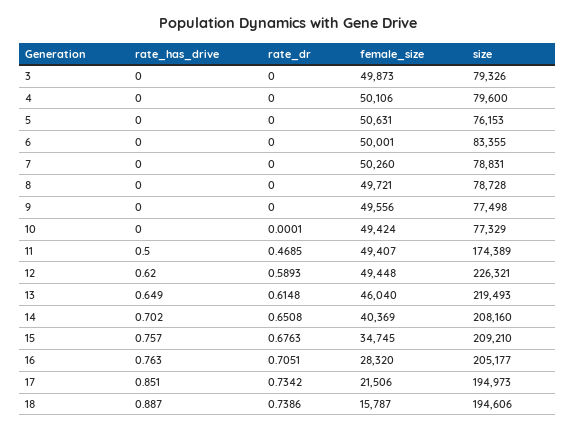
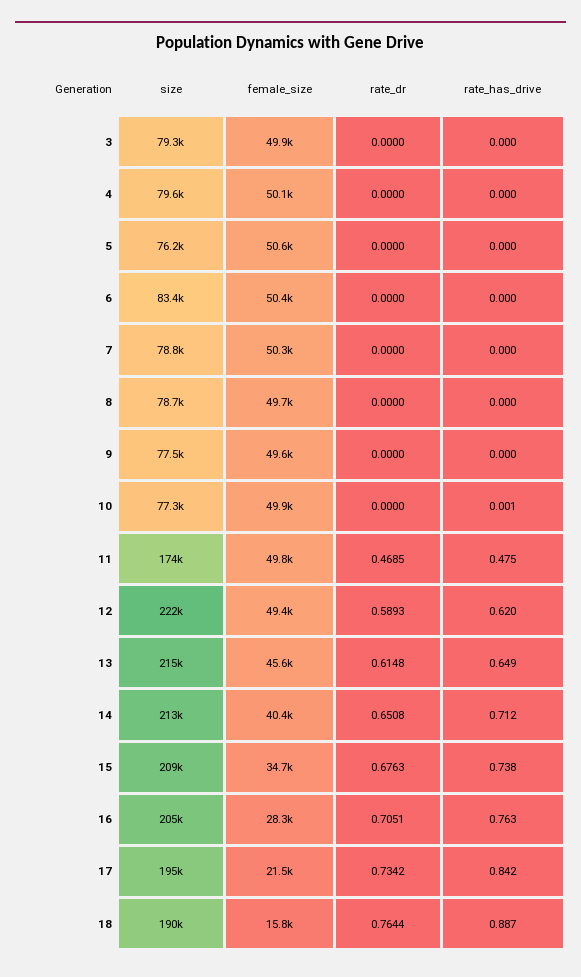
female_size, 6: 50001 -> 50400
rate_has_drive, 10: 0 -> 0.001
rate_dr, 10: 0.0001 -> 0
female_size, 10: 49424 -> 49900
rate_has_drive, 11: 0.5 -> 0.475
female_size, 11: 49407 -> 49800
size, 12: 226321 -> 222000
female_size, 13: 46040 -> 45600
size, 13: 219493 -> 215000
rate_has_drive, 14: 0.702 -> 0.712
size, 14: 208160 -> 213000
rate_has_drive, 15: 0.757 -> 0.738
rate_has_drive, 17: 0.851 -> 0.842
rate_dr, 18: 0.7386 -> 0.7644
size, 18: 194606 -> 190000

